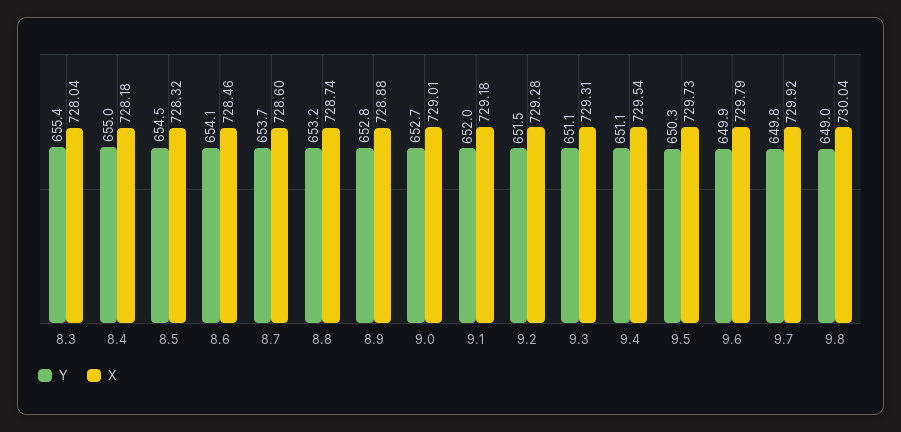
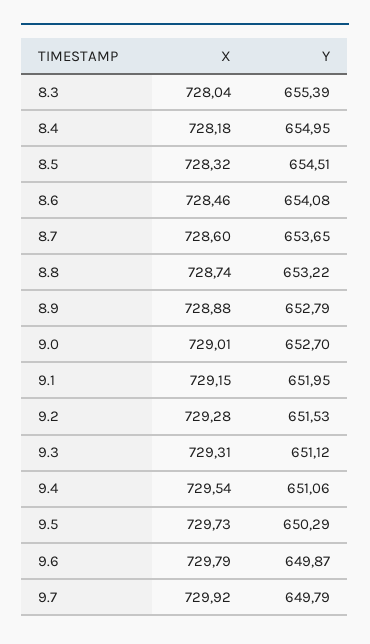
X, 9.1: 729.18 -> 729.15
Y, 9.8: 649 -> none
X, 9.8: 730.04 -> none

